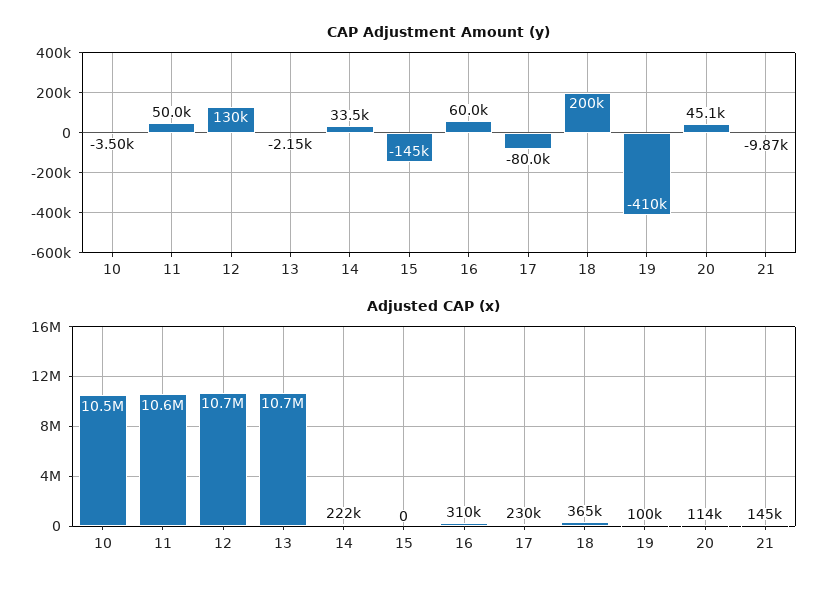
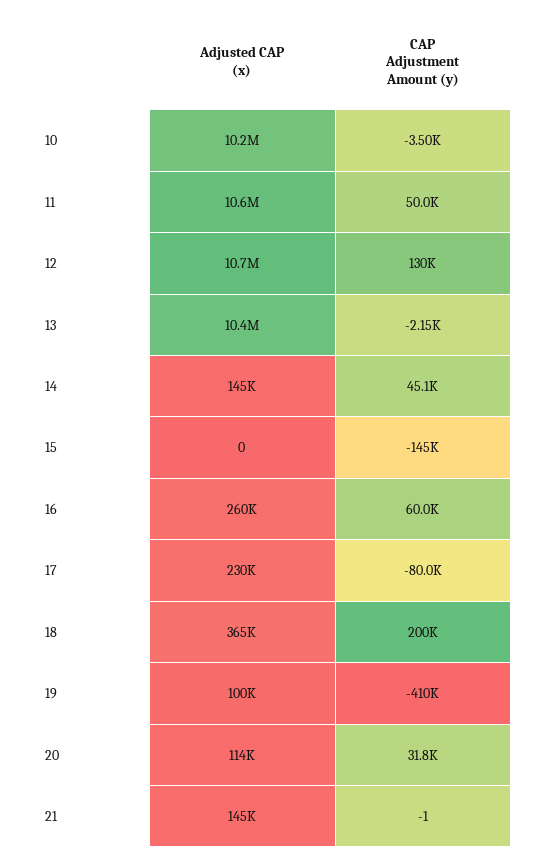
CAP Adjustment Amount (y), 14: 33500 -> 45100
CAP Adjustment Amount (y), 20: 45100 -> 31800
CAP Adjustment Amount (y), 21: -9870 -> -1
Adjusted CAP (x), 10: 10500000 -> 10200000
Adjusted CAP (x), 13: 10700000 -> 10400000
Adjusted CAP (x), 14: 222000 -> 145000
Adjusted CAP (x), 16: 310000 -> 260000

